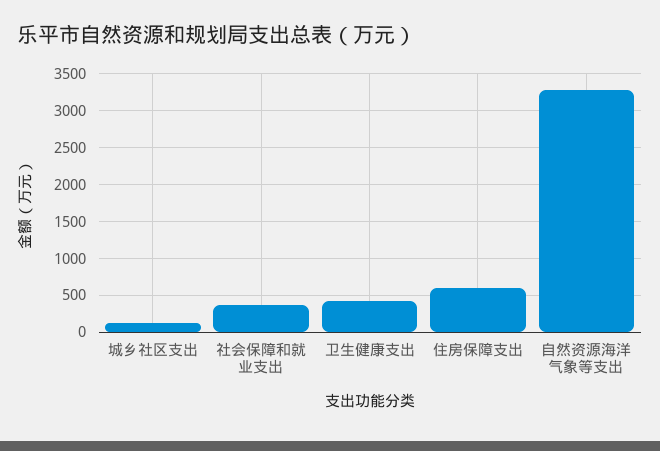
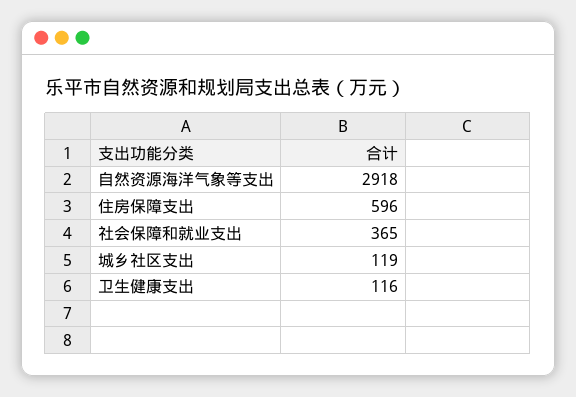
卫生健康支出: 400 -> 116
自然资源海洋气象等支出: 3300 -> 2918

